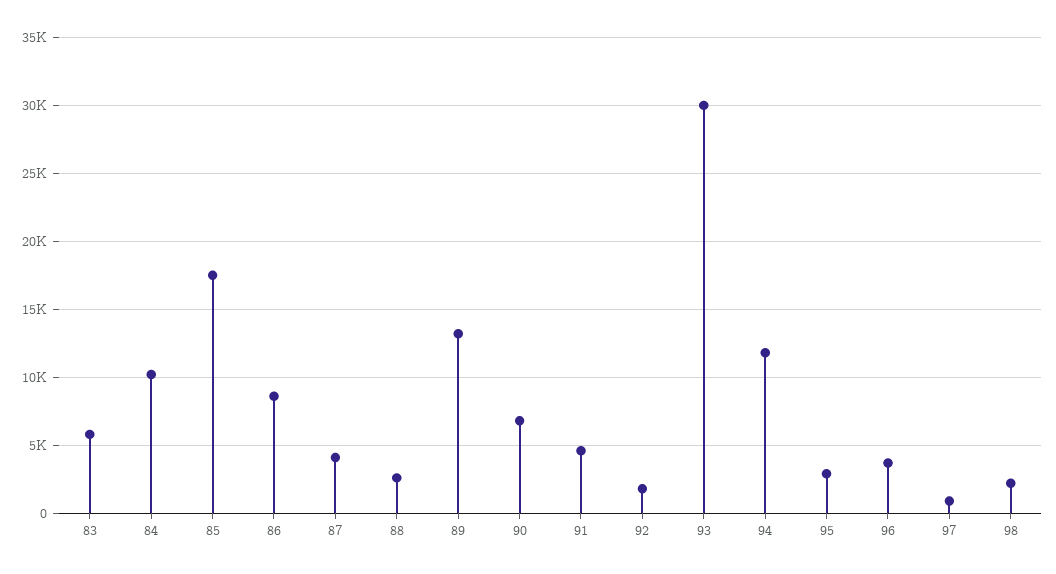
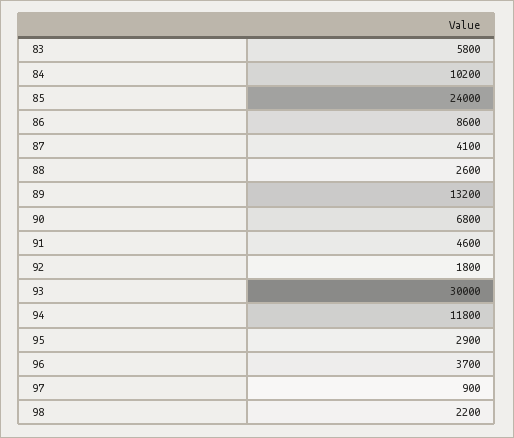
85: 17500 -> 24000

